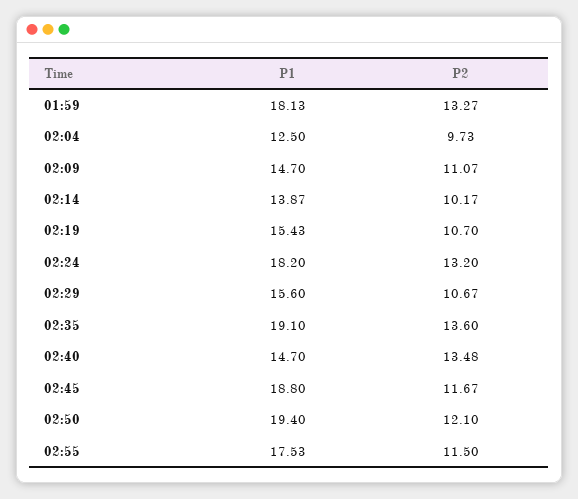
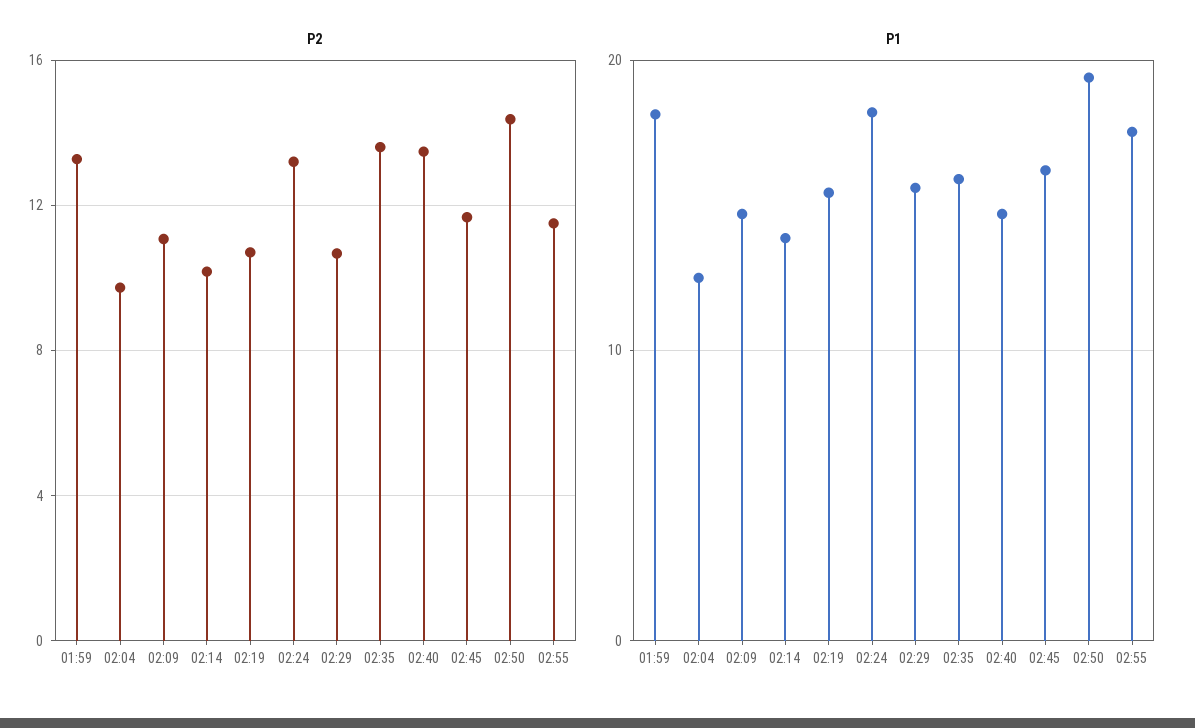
P1, 02:35: 19.1 -> 16
P1, 02:45: 18.8 -> 16
P2, 02:50: 12.1 -> 14.5

